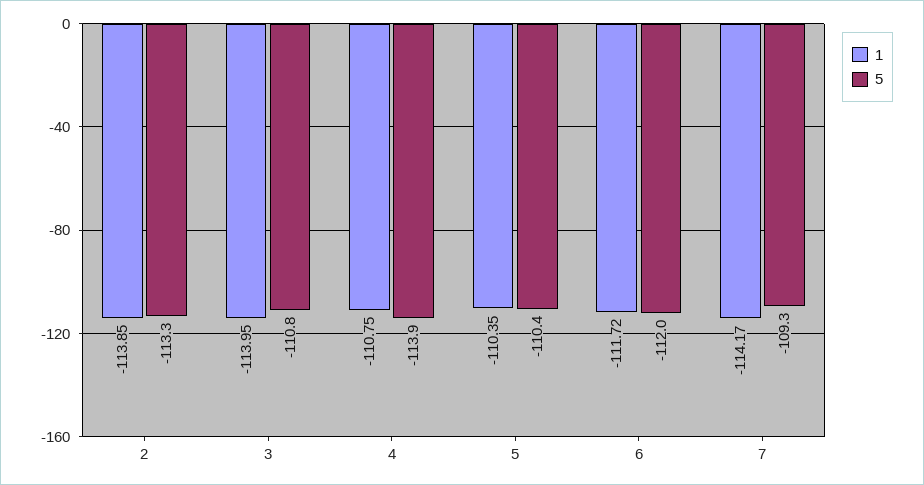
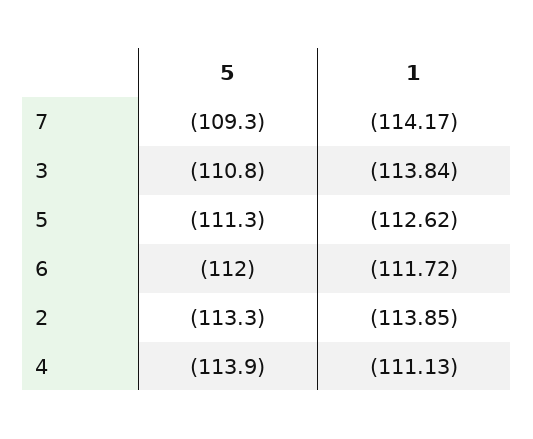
1, 3: -113.95 -> -113.84
1, 4: -110.75 -> -111.13
1, 5: -110.35 -> -112.62
5, 5: -110.4 -> -111.3

